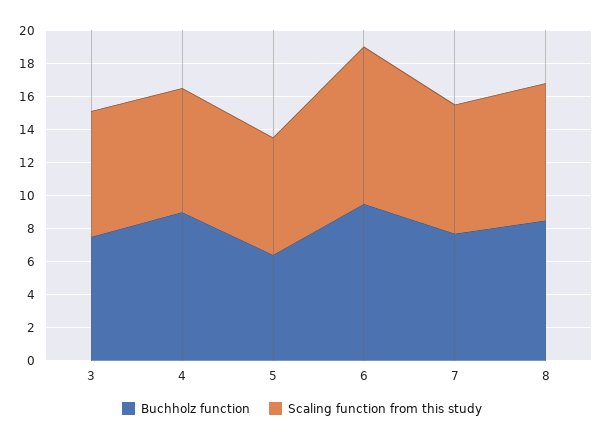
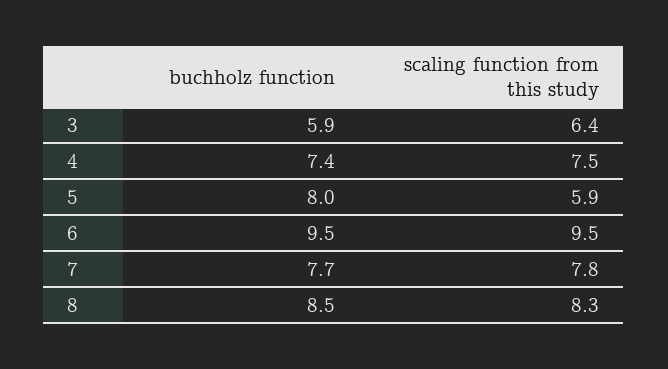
Buchholz function, 3: 7.5 -> 5.9
Scaling function from this study, 3: 7.5 -> 6.4
Buchholz function, 4: 9 -> 7.4
Buchholz function, 5: 6.5 -> 8
Scaling function from this study, 5: 7 -> 5.9

